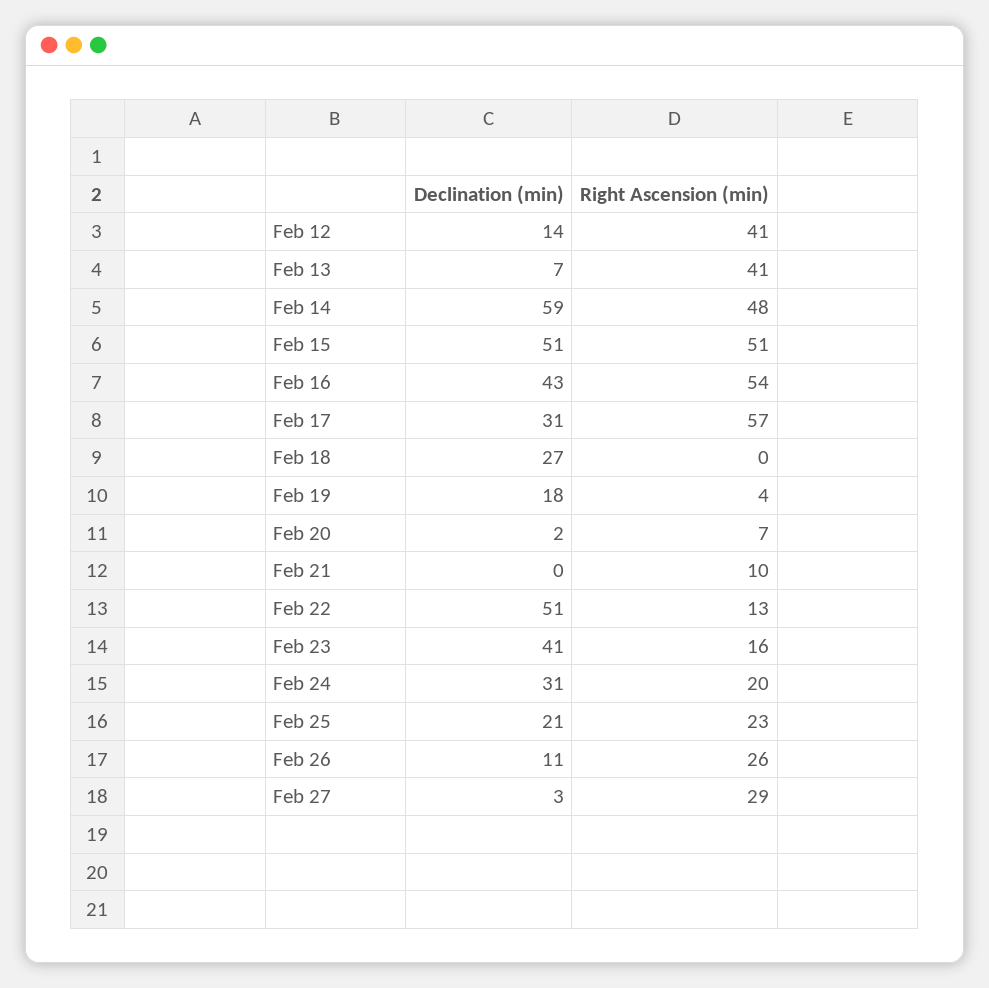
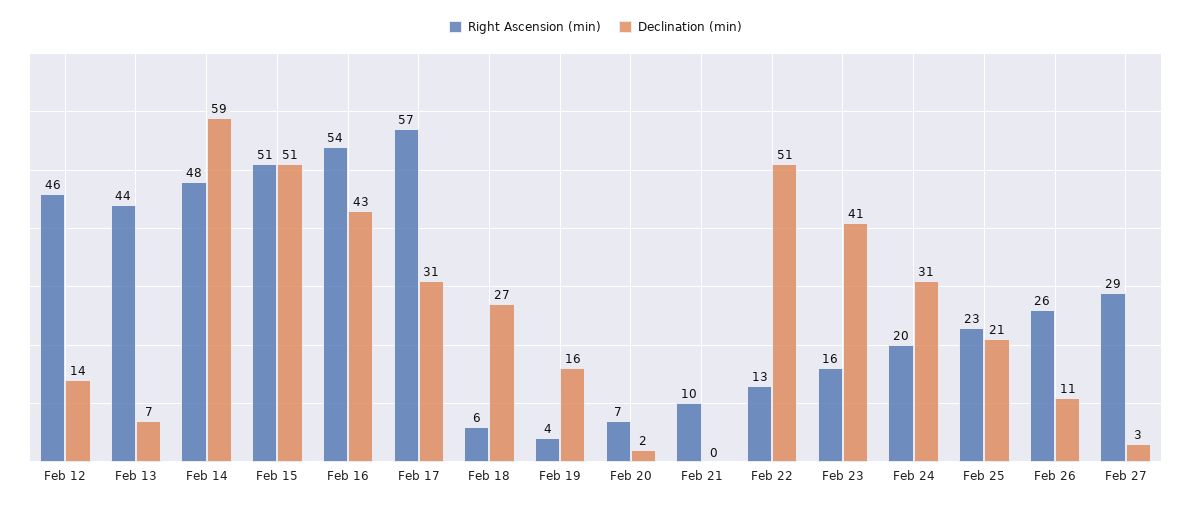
Right Ascension (min), Feb 12: 41 -> 46
Right Ascension (min), Feb 13: 41 -> 44
Right Ascension (min), Feb 18: 0 -> 6
Declination (min), Feb 19: 18 -> 16

